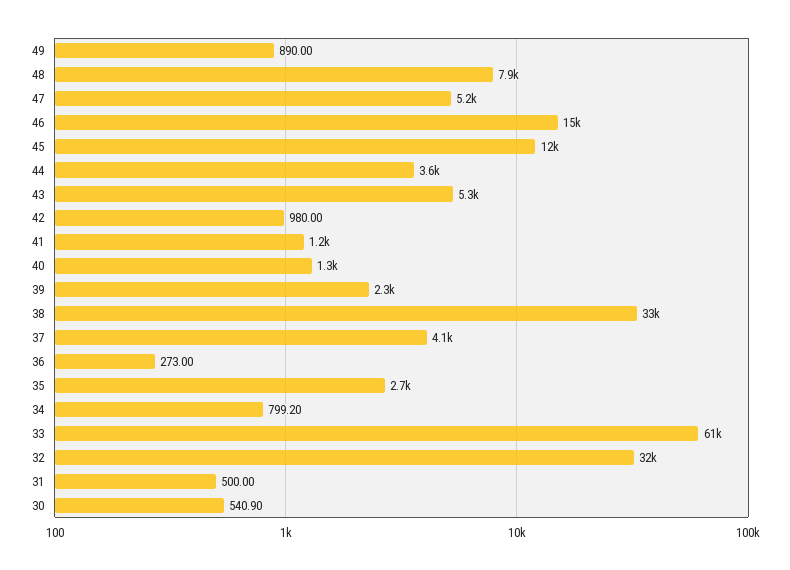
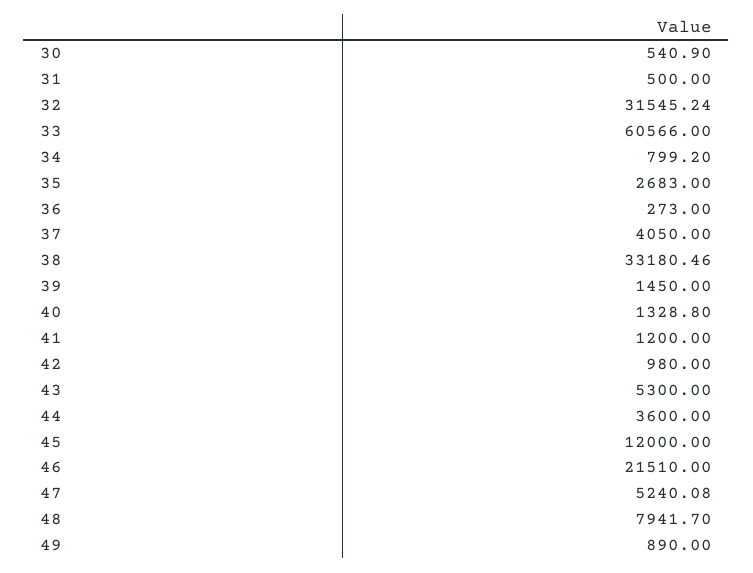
46: 15000 -> 21510
39: 2300 -> 1450

